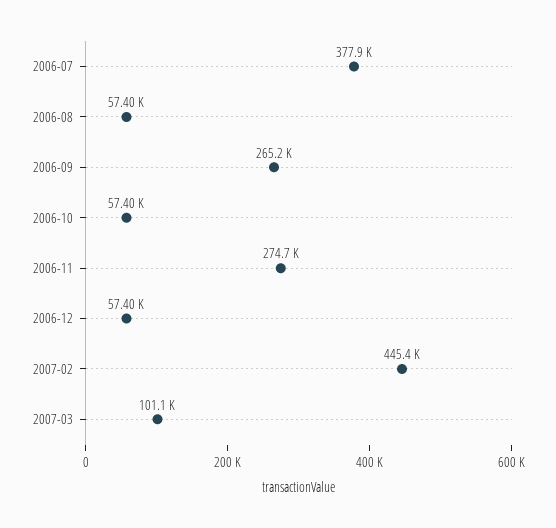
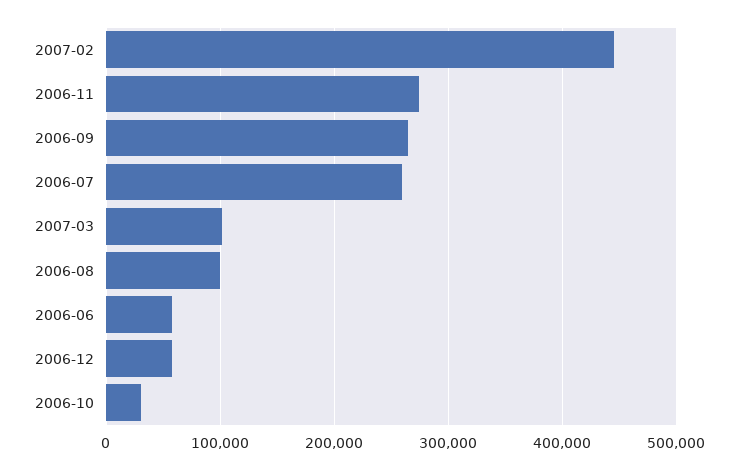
2006-07: 377900 -> 260000
2006-08: 57400 -> 100000
2006-10: 57400 -> 30000
2006-06: none -> 60000

